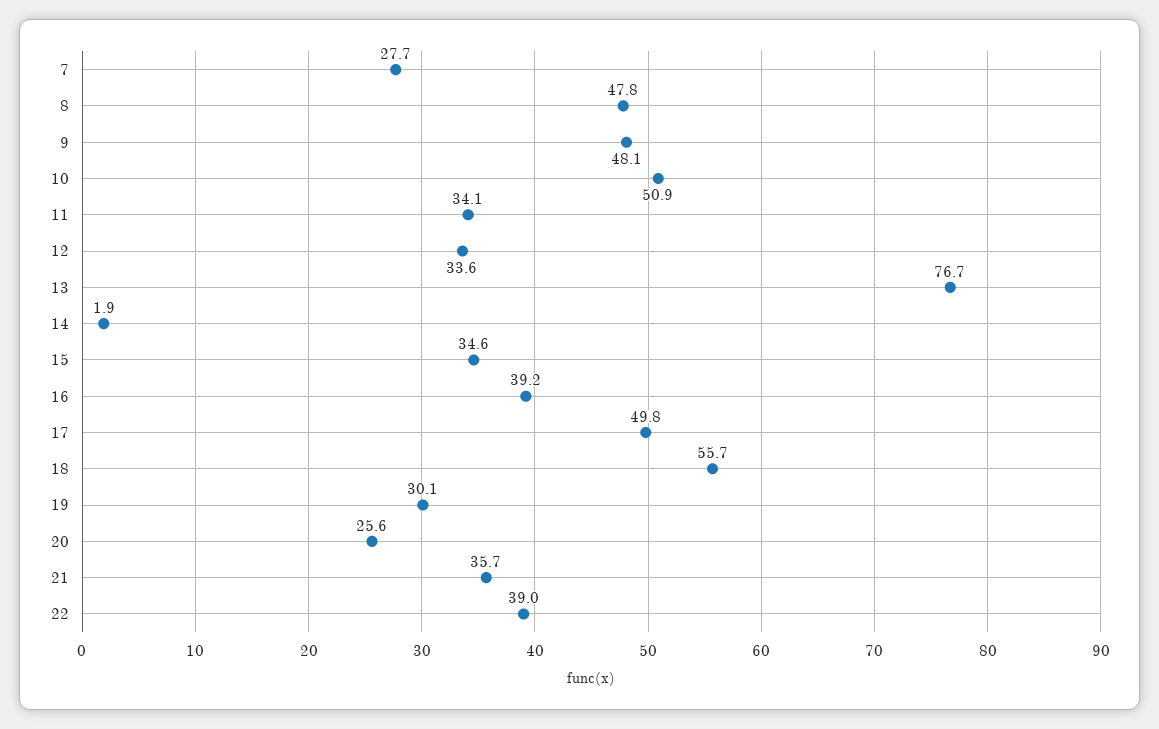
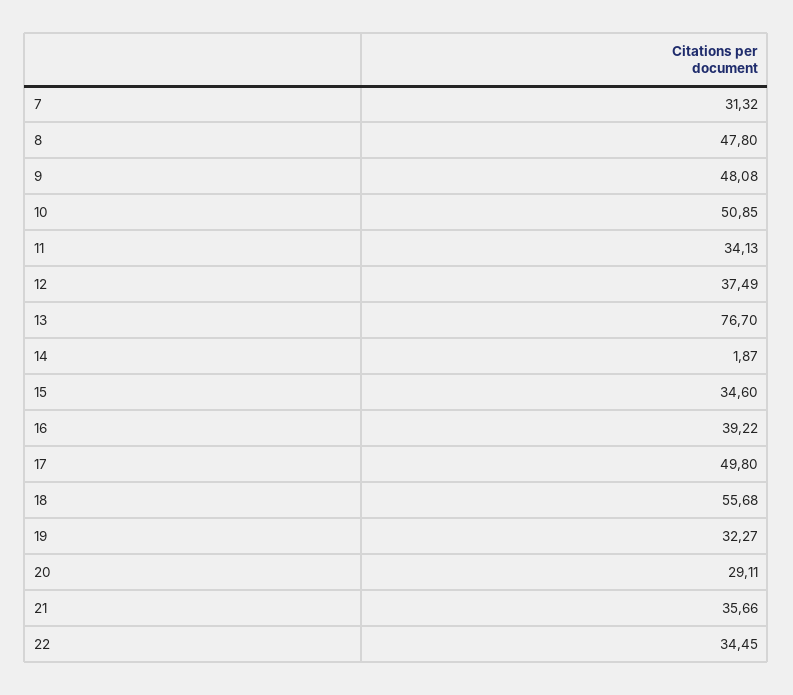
7: 27.7 -> 31.32
12: 33.6 -> 37.49
19: 30.1 -> 32.27
20: 25.6 -> 29.11
22: 39 -> 34.45

